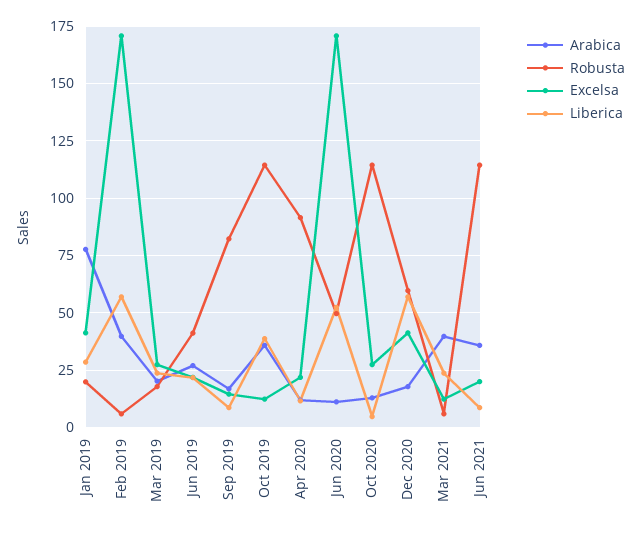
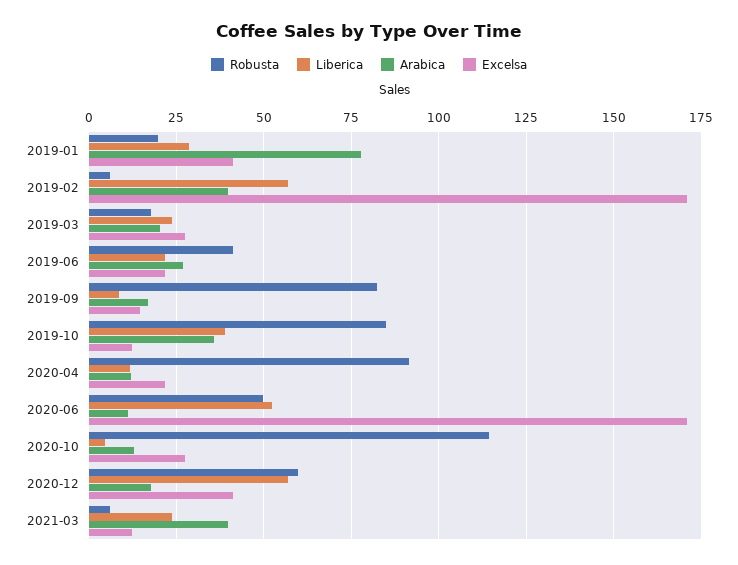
Robusta, Oct 2019: 115 -> 85
Arabica, Jun 2021: 35 -> none
Robusta, Jun 2021: 115 -> none
Excelsa, Jun 2021: 20 -> none
Liberica, Jun 2021: 10 -> none

